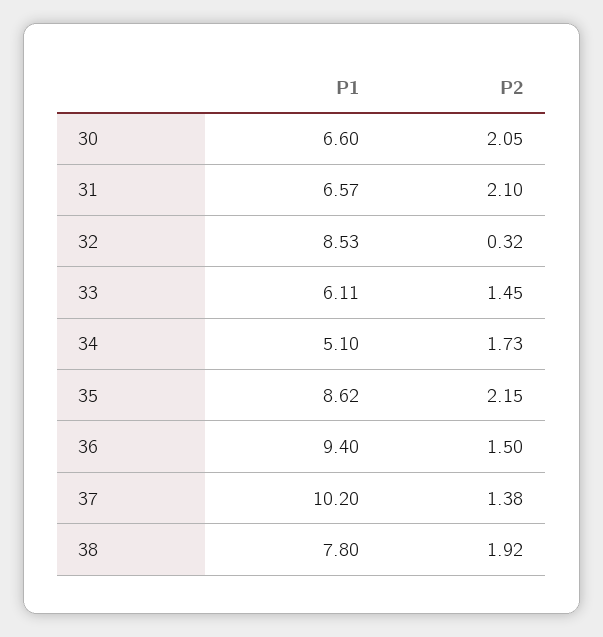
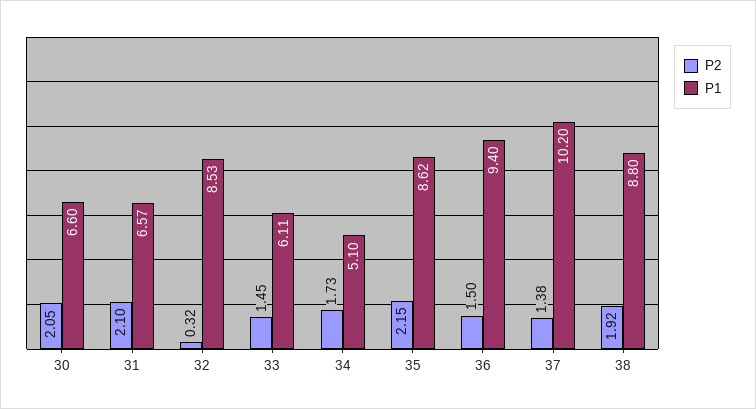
P1, 38: 7.8 -> 8.8

